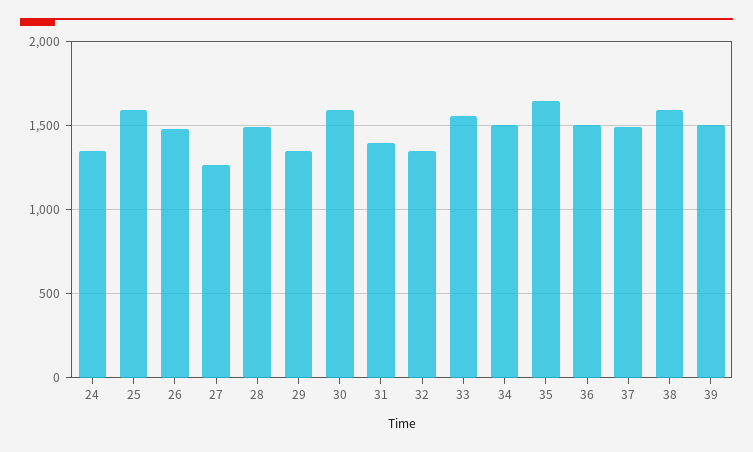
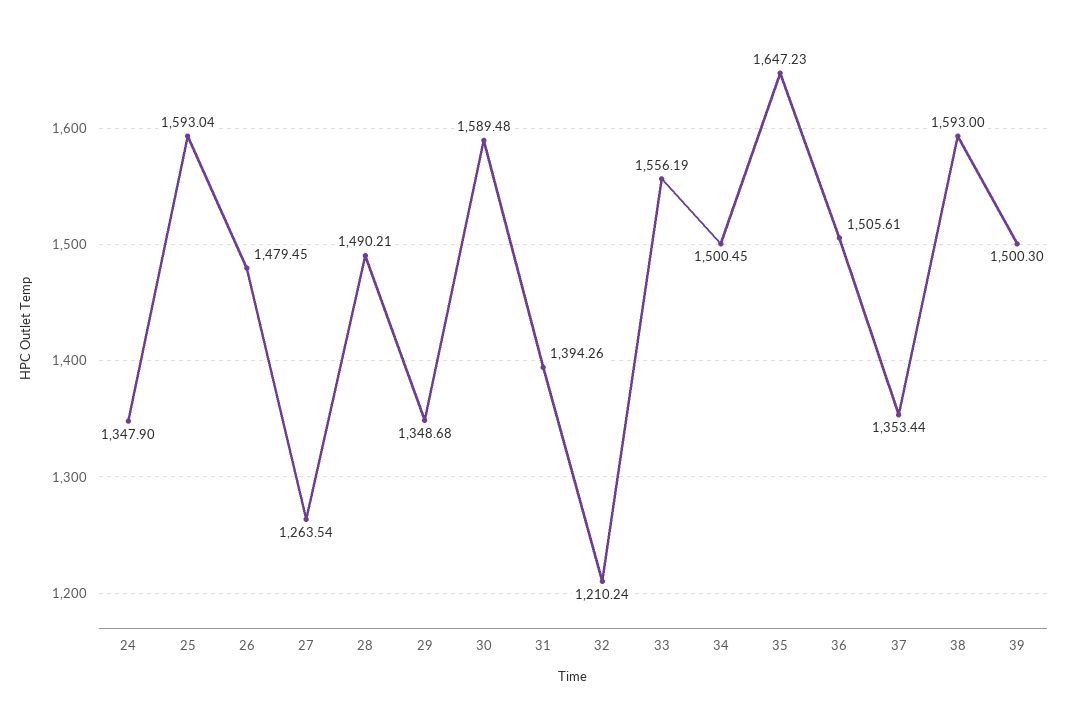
32: 1350 -> 1210.24
37: 1500 -> 1353.44

